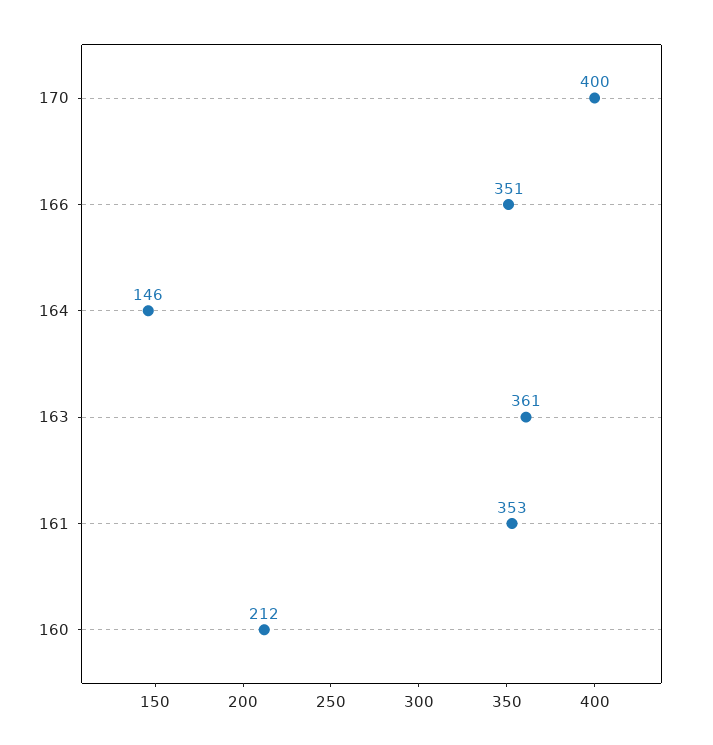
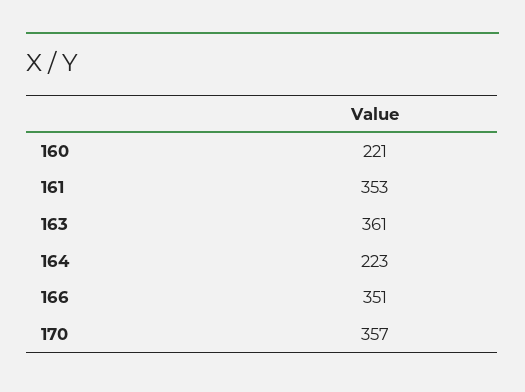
170: 400 -> 357
164: 146 -> 223
160: 212 -> 221

